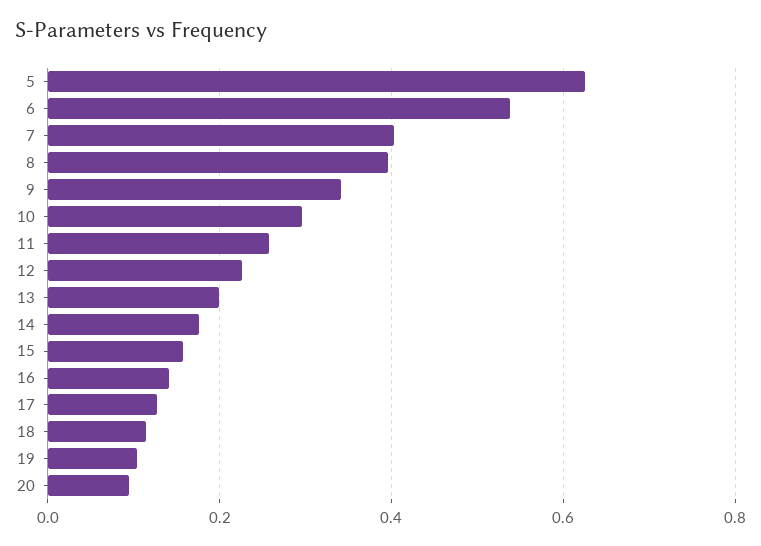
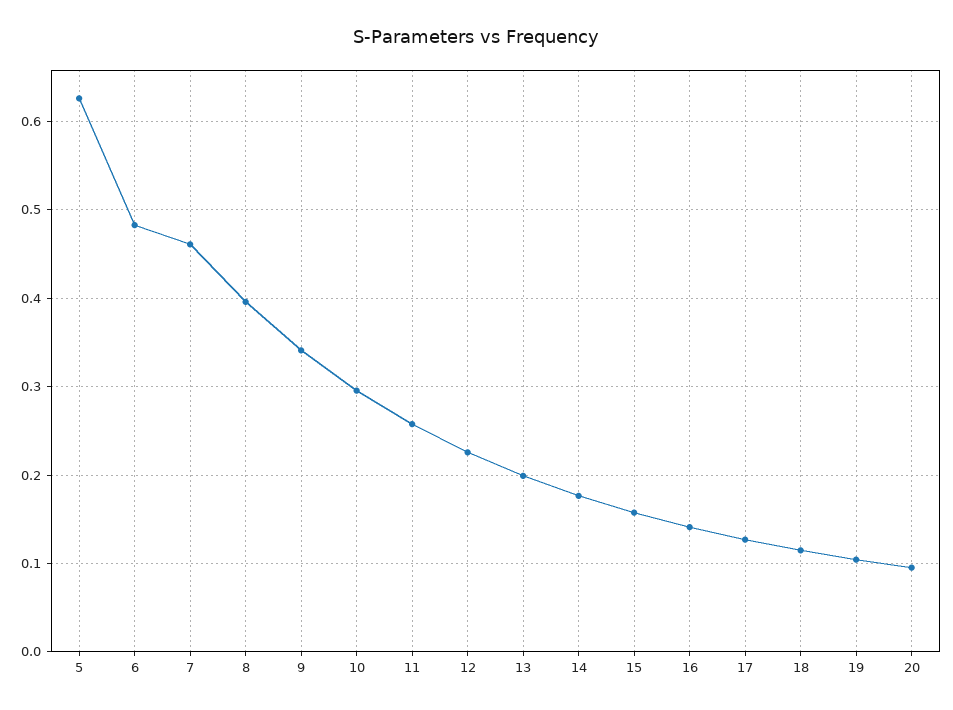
6: 0.54 -> 0.48
7: 0.4 -> 0.46

